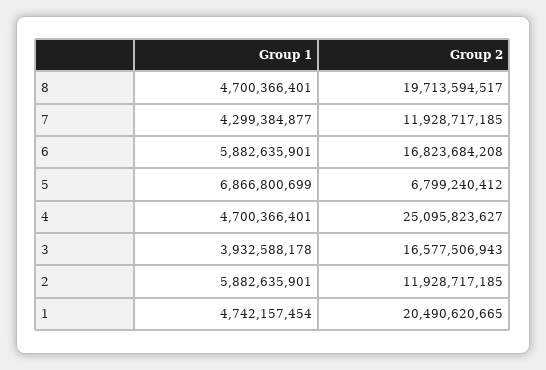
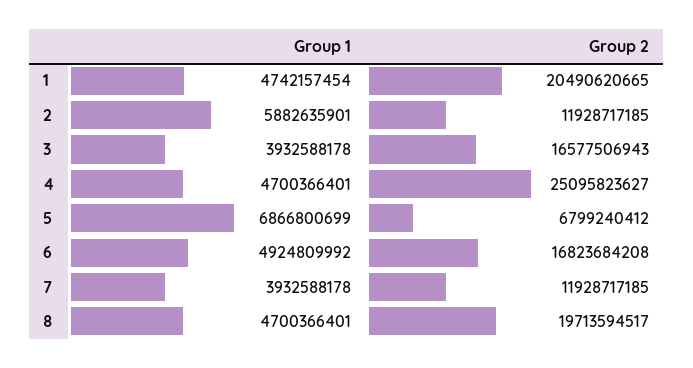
Group 1, 7: 4299384877 -> 3932588178
Group 1, 6: 5882635901 -> 4924809992

